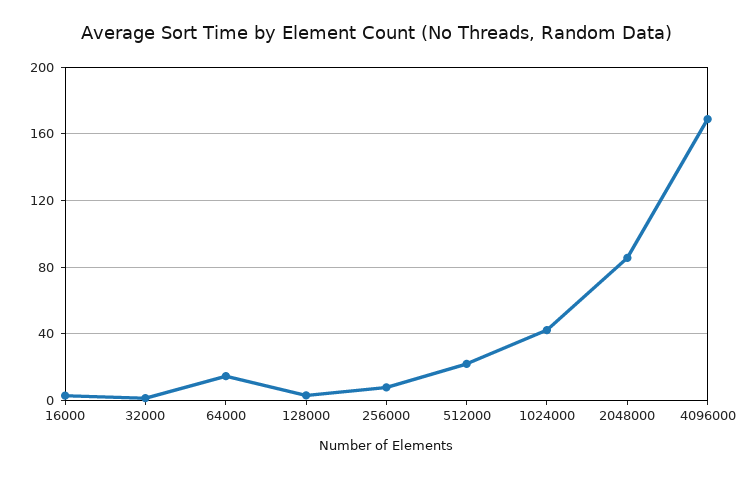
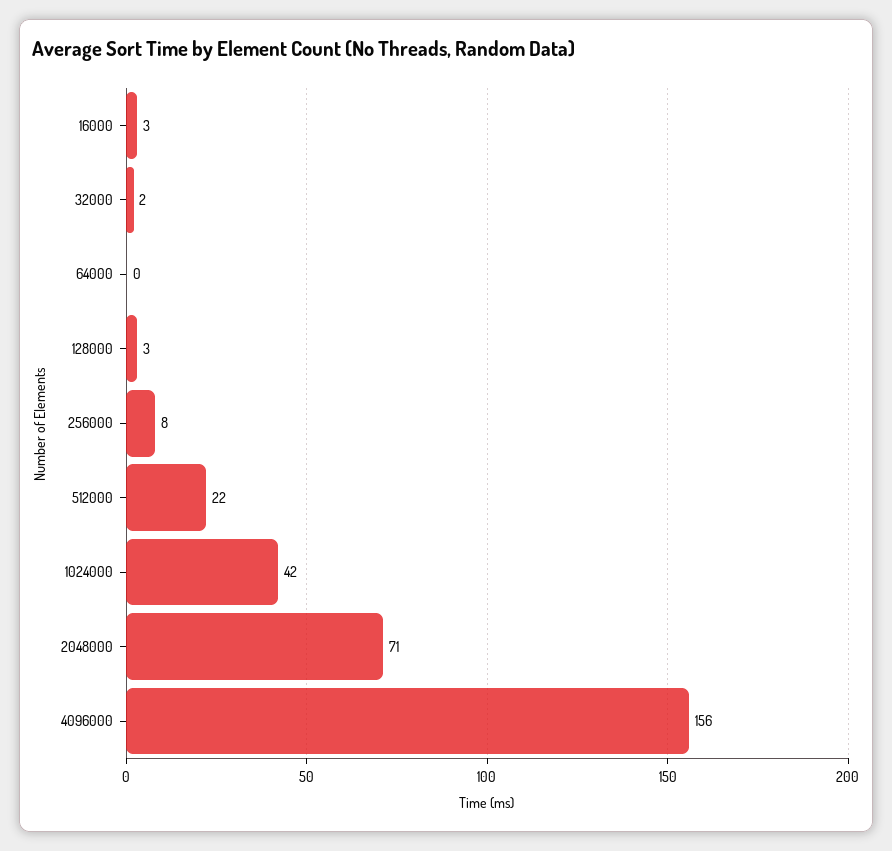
64000: 15 -> 0
2048000: 85 -> 71
4096000: 170 -> 156

